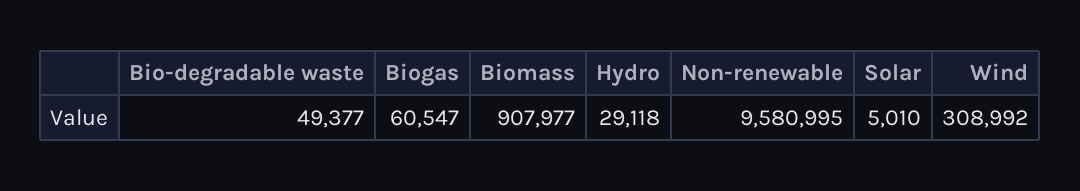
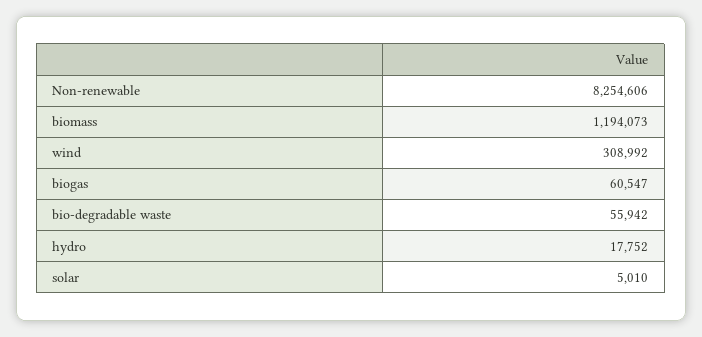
Bio-degradable waste: 49377 -> 55942
Biomass: 907977 -> 1194073
Hydro: 29118 -> 17752
Non-renewable: 9580995 -> 8254606

